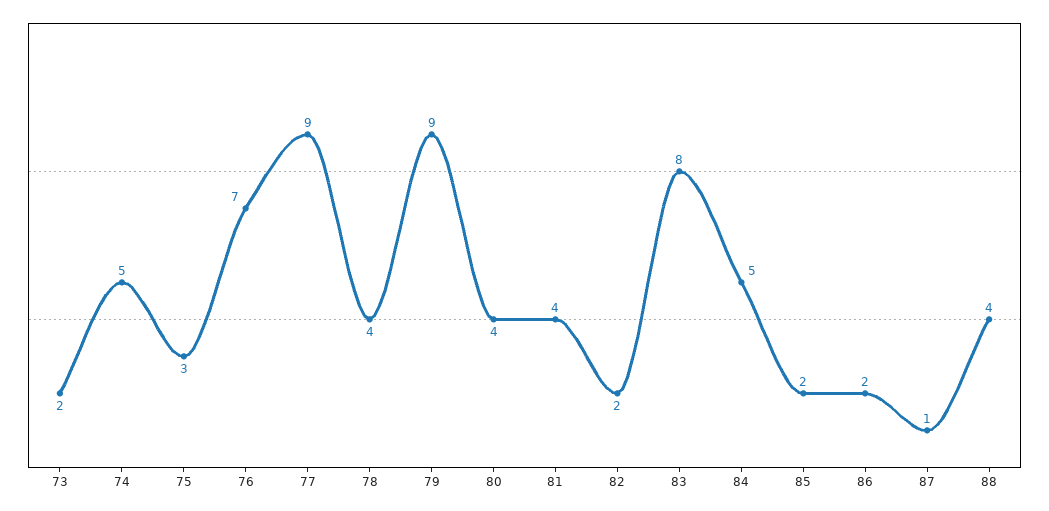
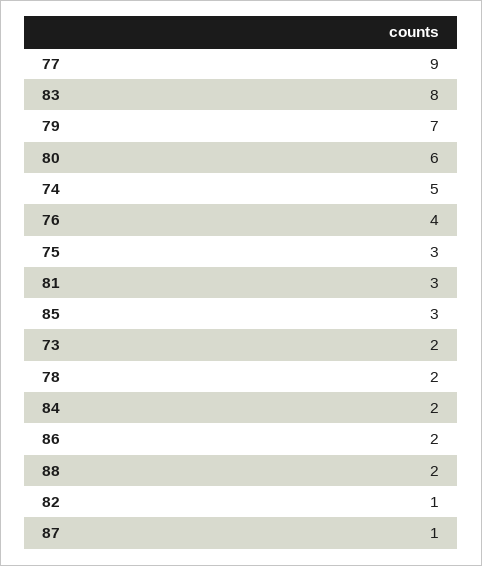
76: 7 -> 4
78: 4 -> 2
79: 9 -> 7
80: 4 -> 6
81: 4 -> 3
82: 2 -> 1
84: 5 -> 2
85: 2 -> 3
88: 4 -> 2

